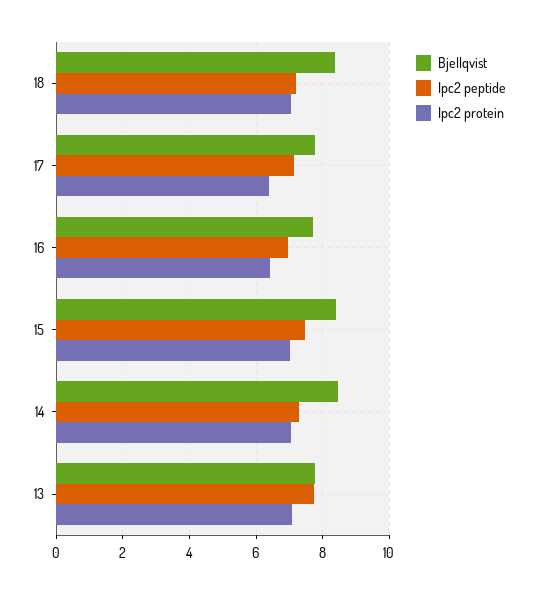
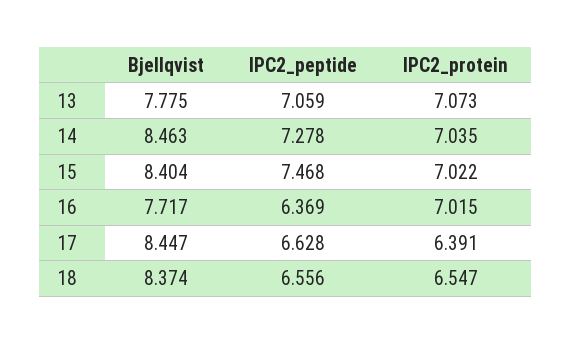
Ipc2 peptide, 18: 7.2 -> 6.556
Ipc2 protein, 18: 7 -> 6.547
Bjellqvist, 17: 7.8 -> 8.447
Ipc2 peptide, 17: 7.2 -> 6.628
Ipc2 peptide, 16: 7 -> 6.369
Ipc2 protein, 16: 6.4 -> 7.015
Ipc2 peptide, 13: 7.8 -> 7.059

